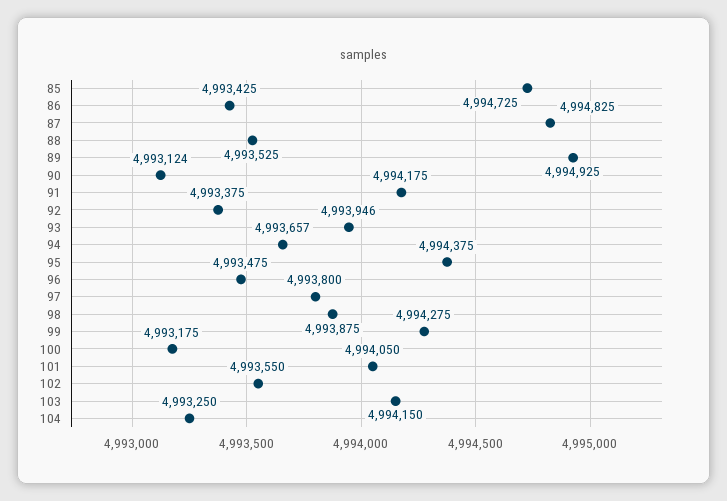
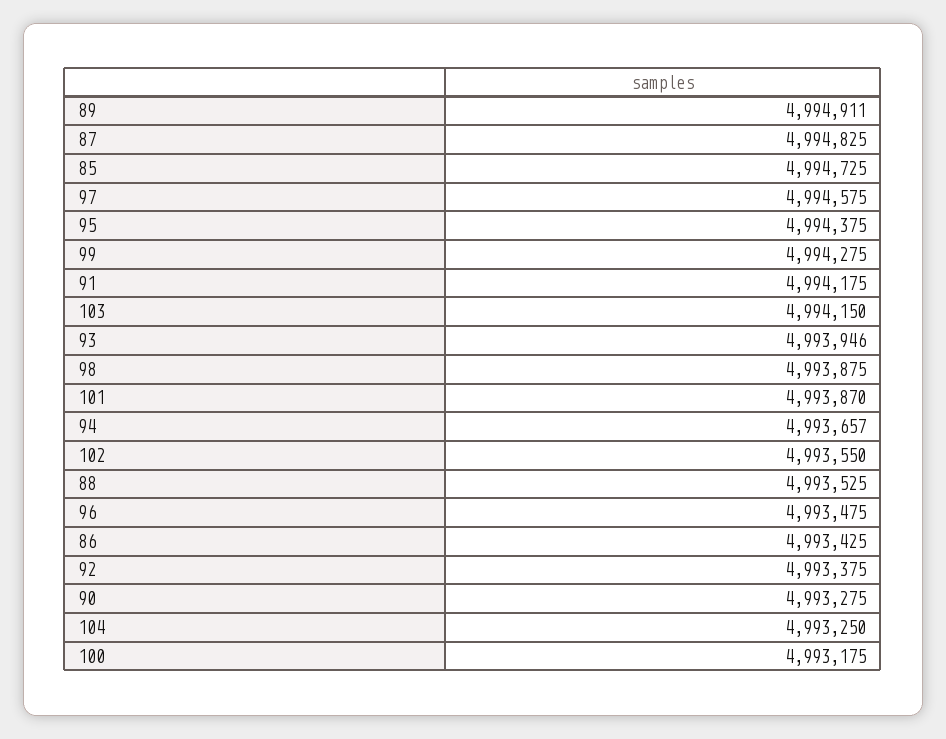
89: 4994925 -> 4994911
90: 4993124 -> 4993275
97: 4993800 -> 4994575
101: 4994050 -> 4993870

